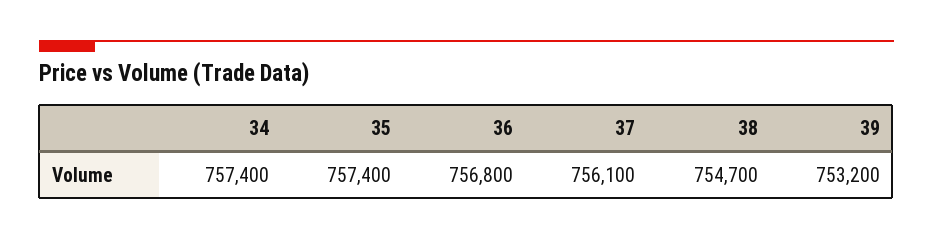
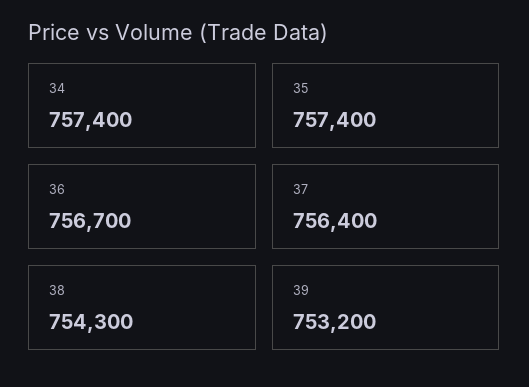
36: 756800 -> 756700
37: 756100 -> 756400
38: 754700 -> 754300

